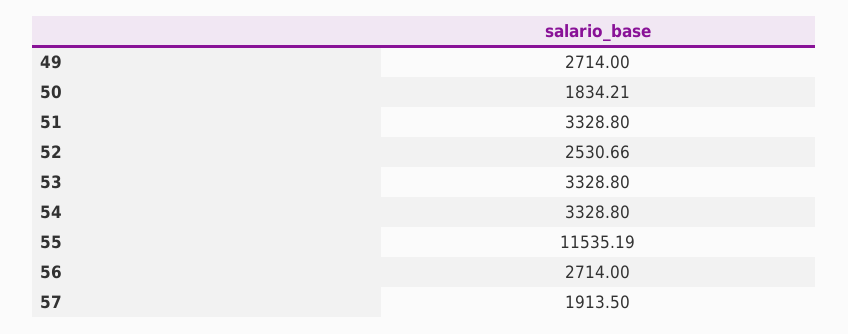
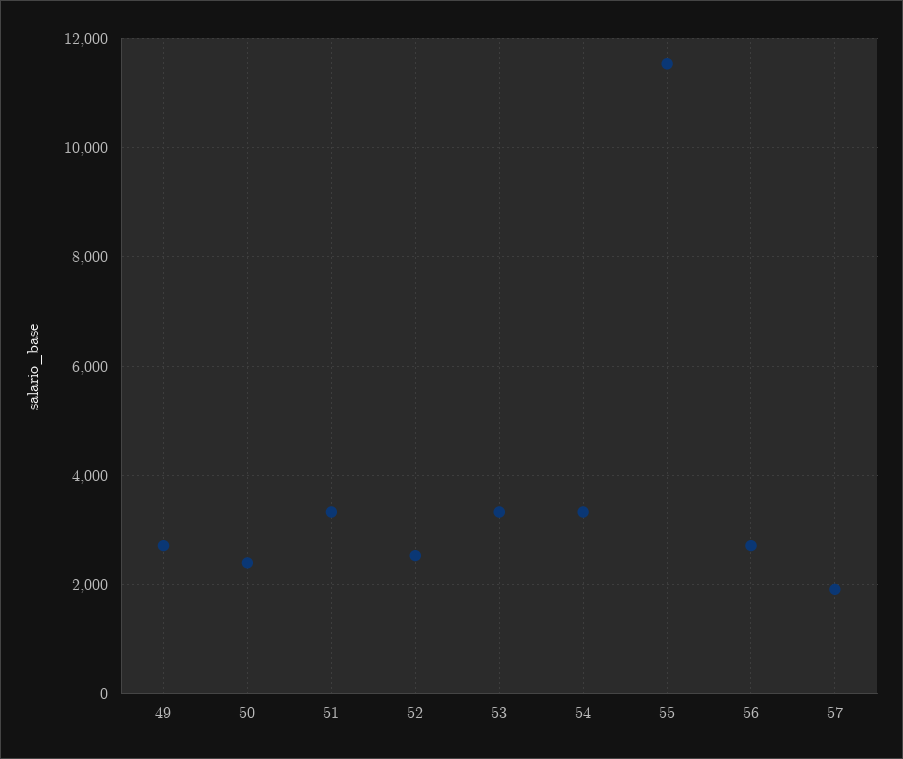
50: 1834.21 -> 2400

